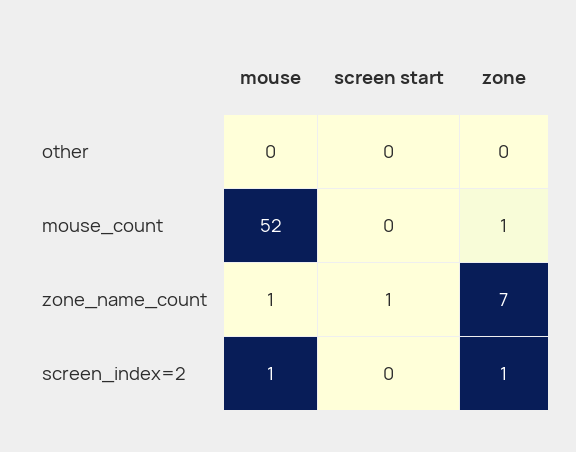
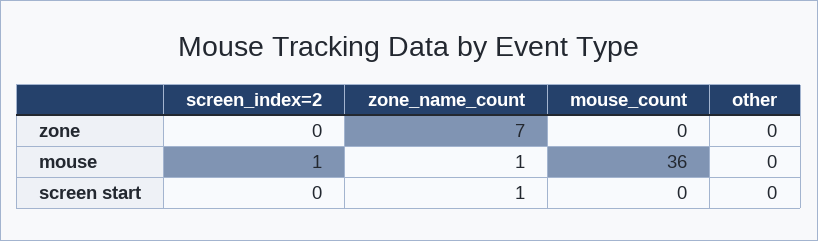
mouse, mouse_count: 52 -> 36
zone, mouse_count: 1 -> 0
zone, screen_index=2: 1 -> 0

